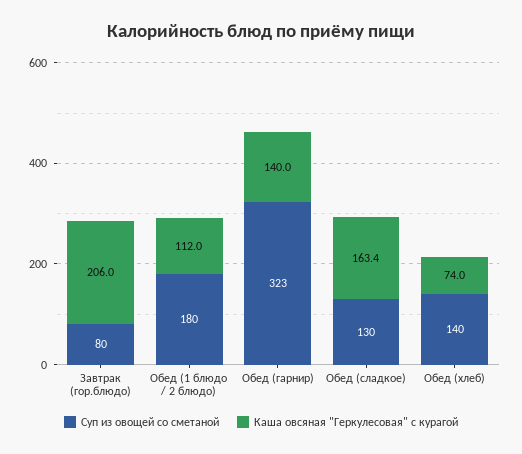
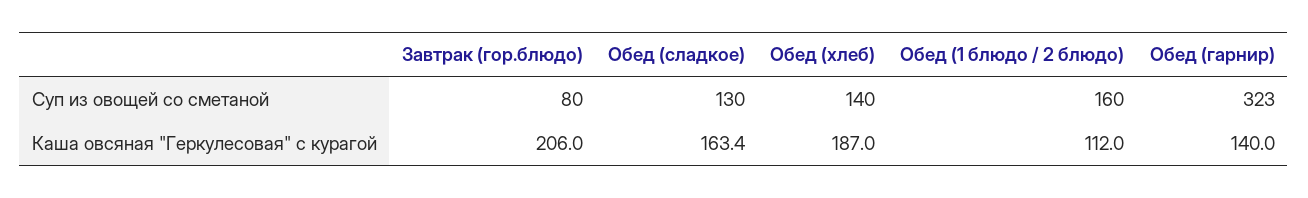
Суп из овощей со сметаной, Обед (1 блюдо / 2 блюдо): 180 -> 160
Каша овсяная "Геркулесовая" с курагой, Обед (хлеб): 74 -> 187

